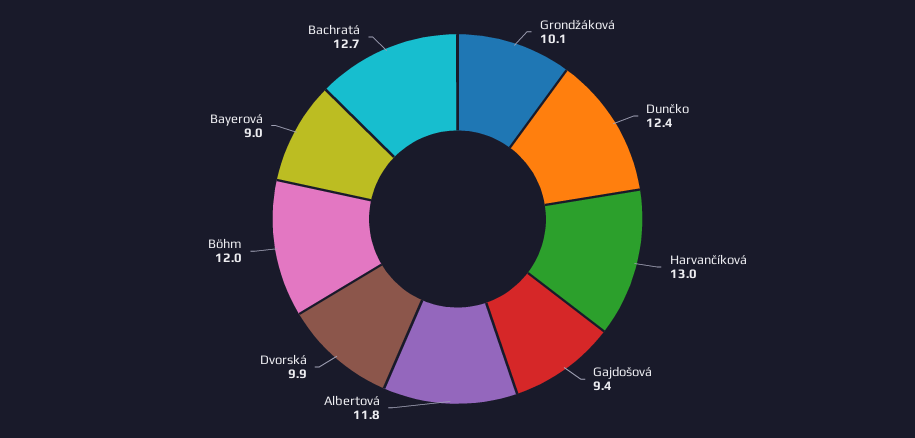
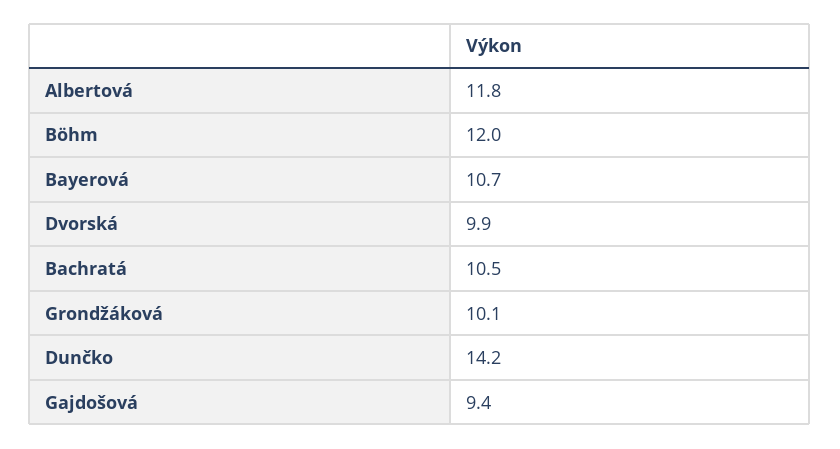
Dunčko: 12.4 -> 14.2
Harvančíková: 13 -> none
Bayerová: 9 -> 10.7
Bachratá: 12.7 -> 10.5

